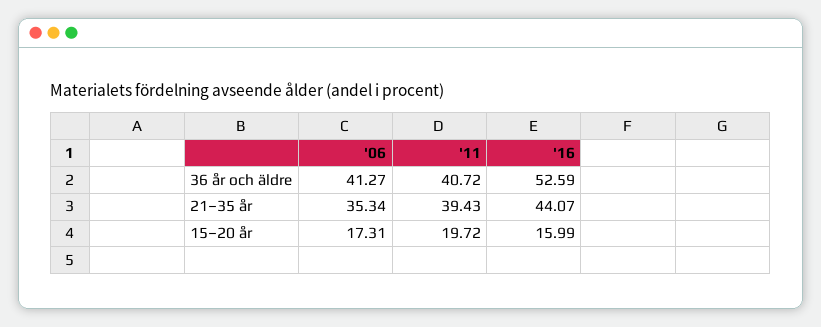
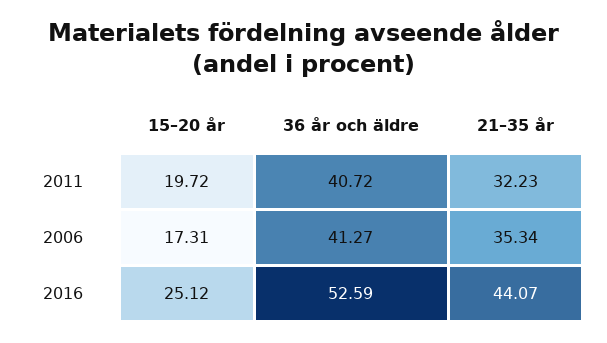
'11, 21–35 år: 39.43 -> 32.23
'16, 15–20 år: 15.99 -> 25.12

